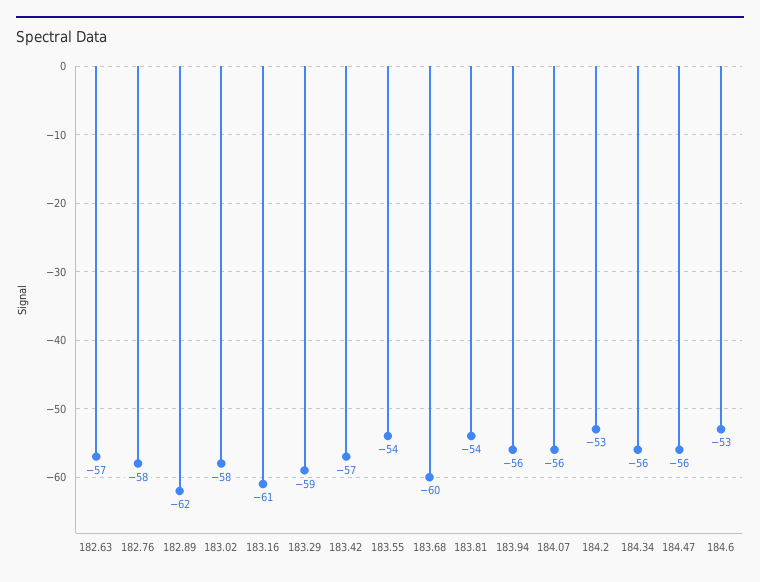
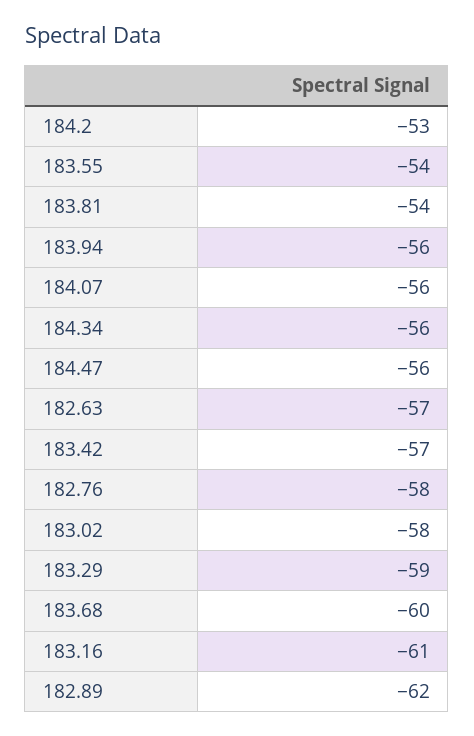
184.6: -53 -> none

